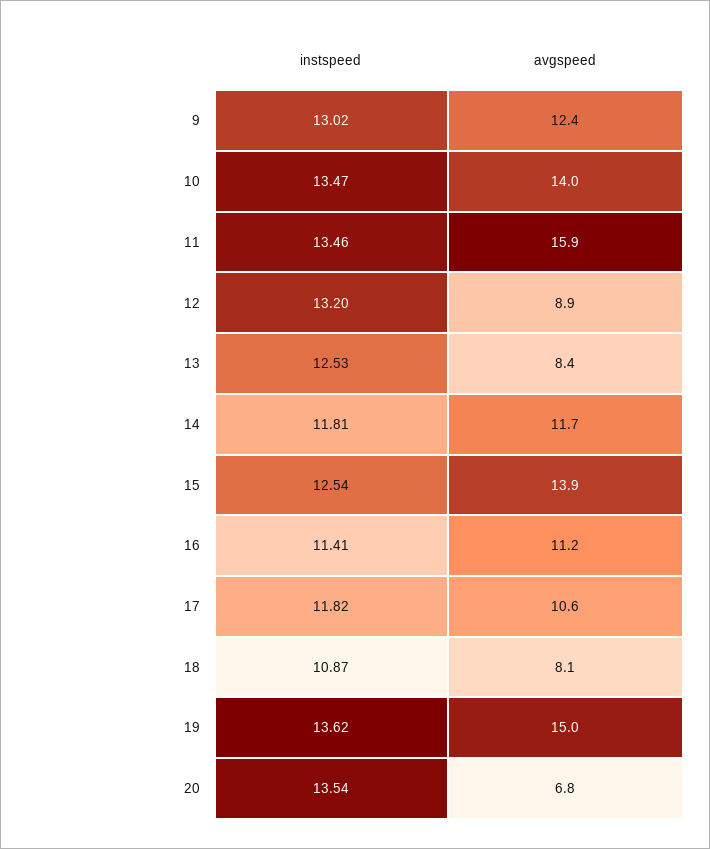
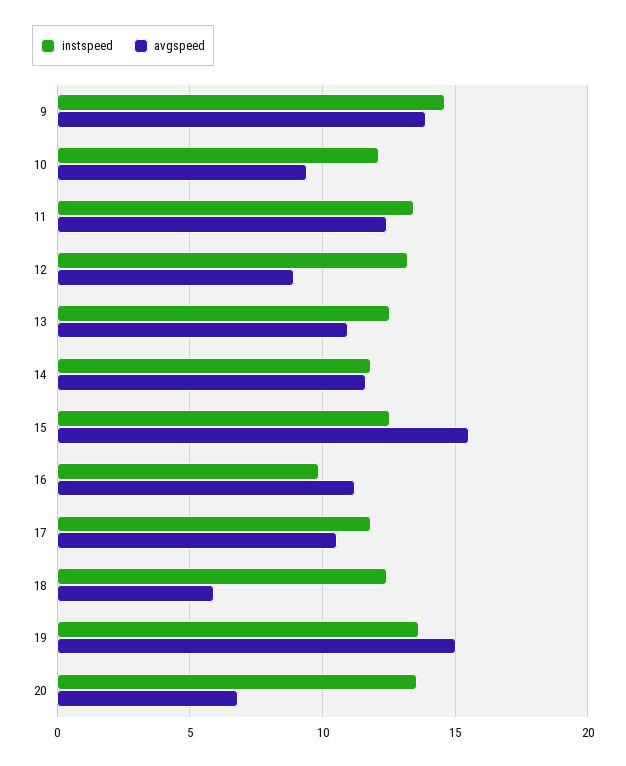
instspeed, 9: 13.02 -> 14.5
avgspeed, 9: 12.4 -> 14
instspeed, 10: 13.47 -> 12
avgspeed, 10: 14 -> 9.5
avgspeed, 11: 15.9 -> 12.5
avgspeed, 13: 8.4 -> 11
avgspeed, 15: 13.9 -> 15.5
instspeed, 16: 11.41 -> 10
instspeed, 18: 10.87 -> 12.5
avgspeed, 18: 8.1 -> 6

